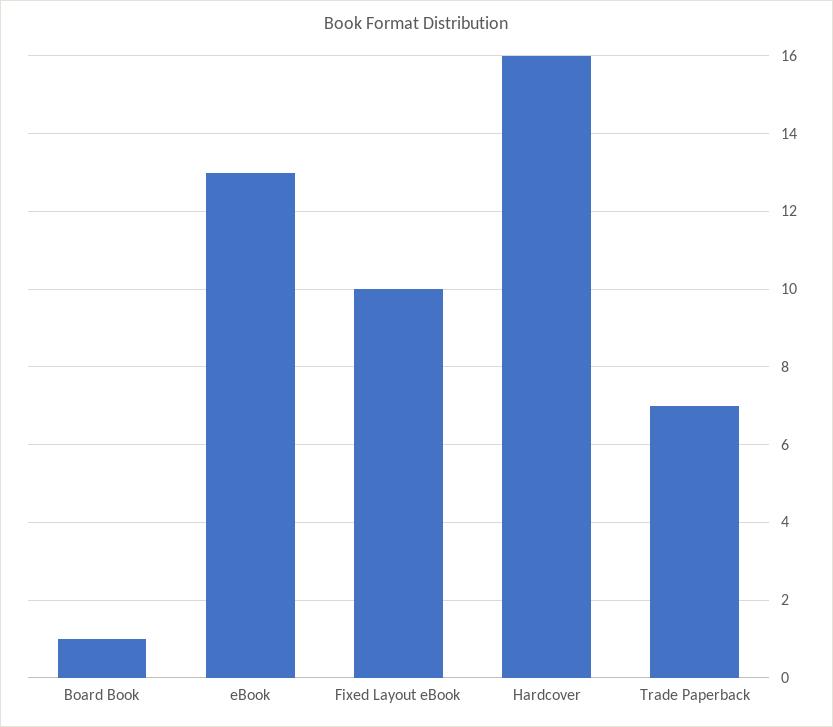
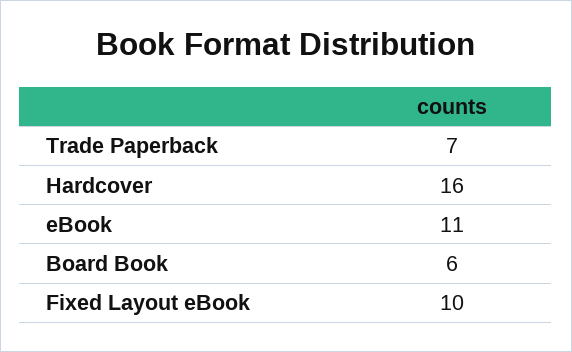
Board Book: 1 -> 6
eBook: 13 -> 11

